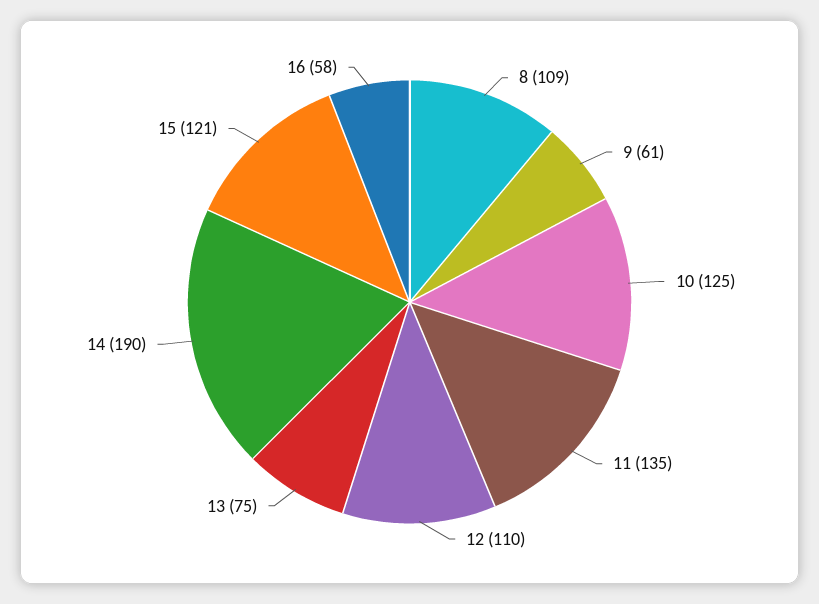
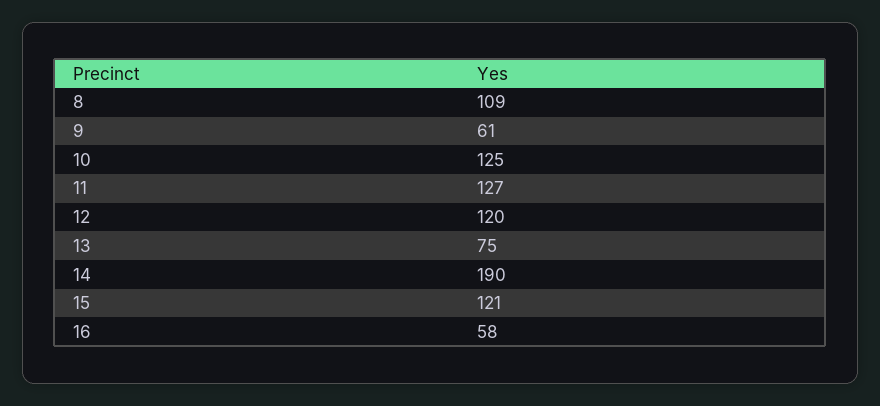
11: 135 -> 127
12: 110 -> 120

